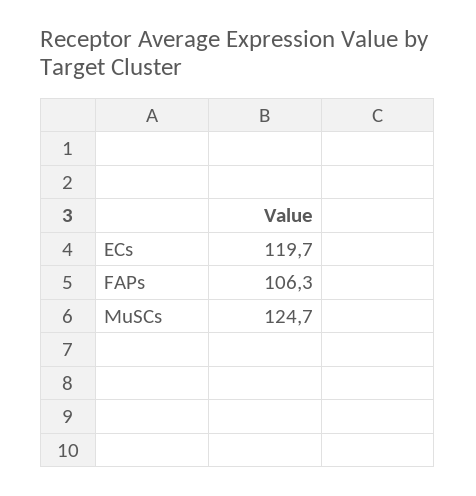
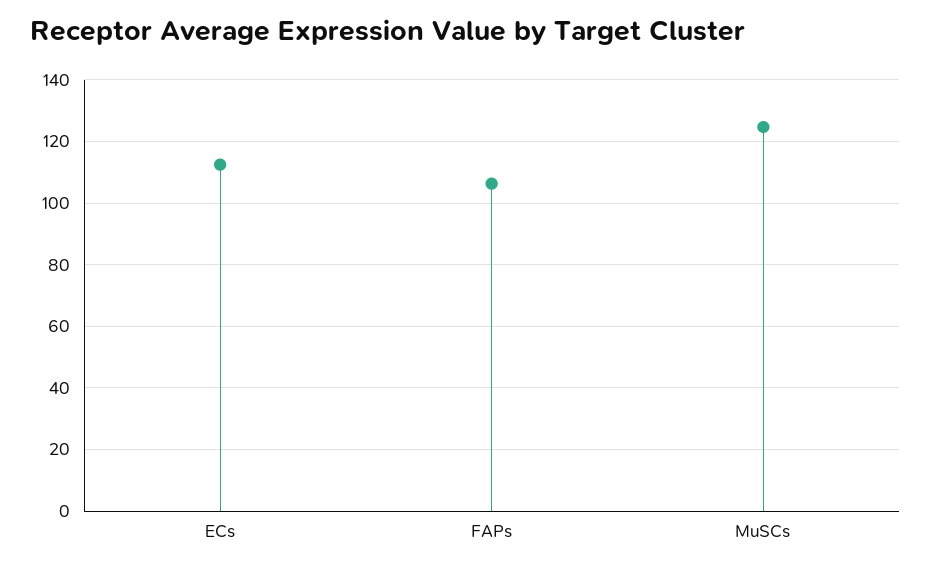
ECs: 119.7 -> 112

